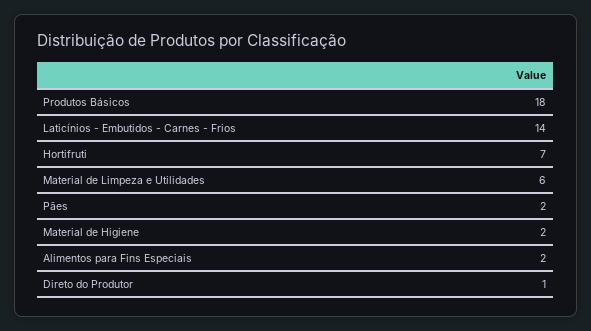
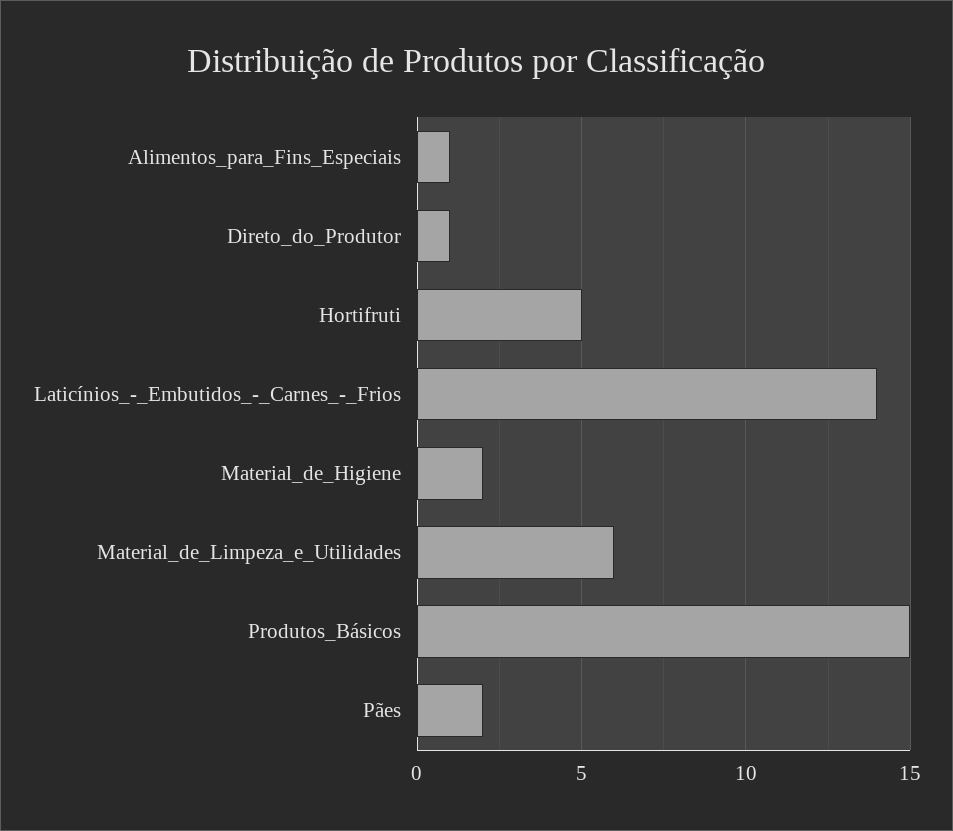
Produtos Básicos: 18 -> 15
Hortifruti: 7 -> 5
Alimentos para Fins Especiais: 2 -> 1

